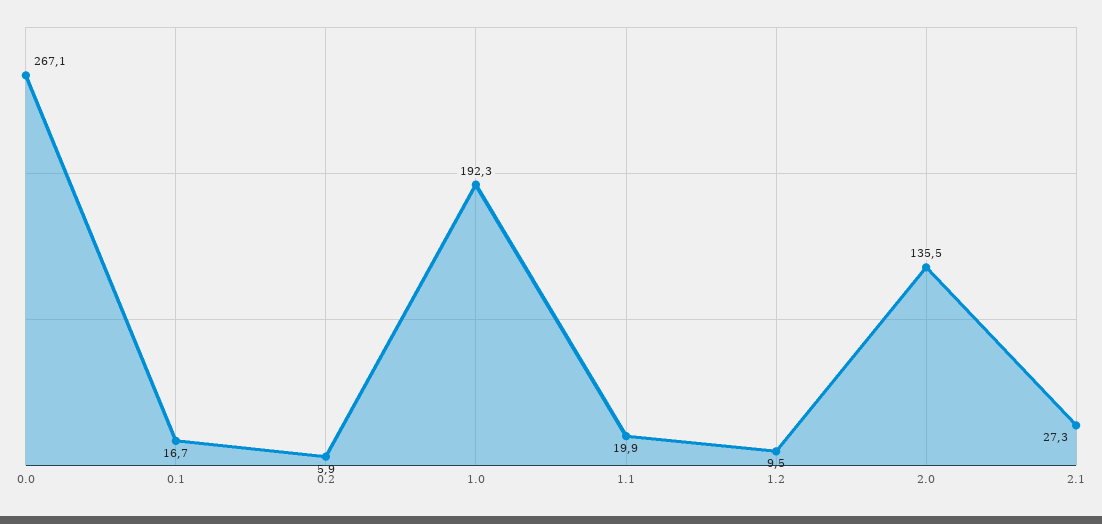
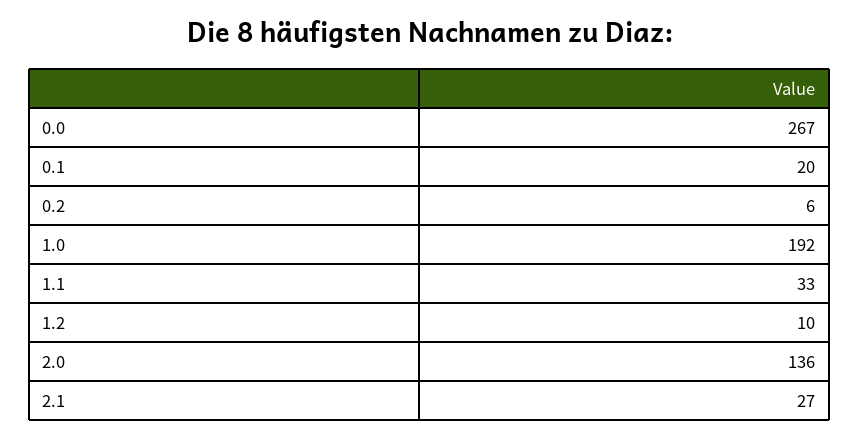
0.1: 16.7 -> 20
1.1: 19.9 -> 33

